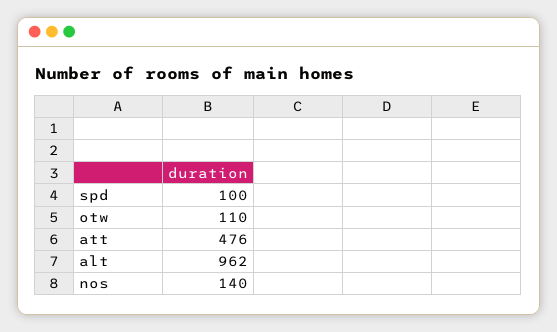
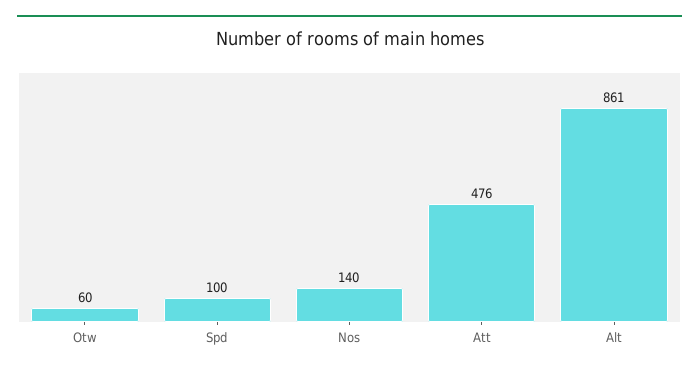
otw: 110 -> 60
alt: 962 -> 861

